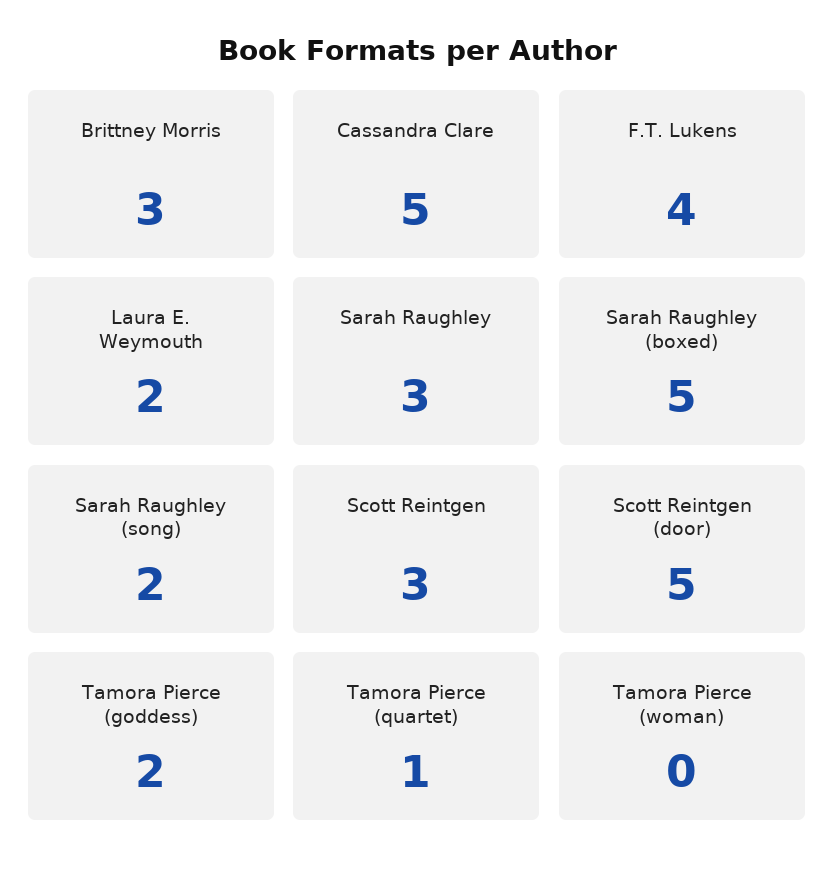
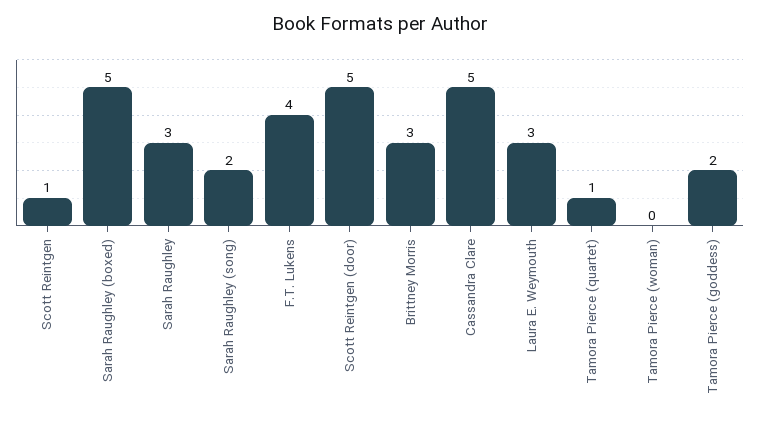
Laura E. Weymouth: 2 -> 3
Scott Reintgen: 3 -> 1

